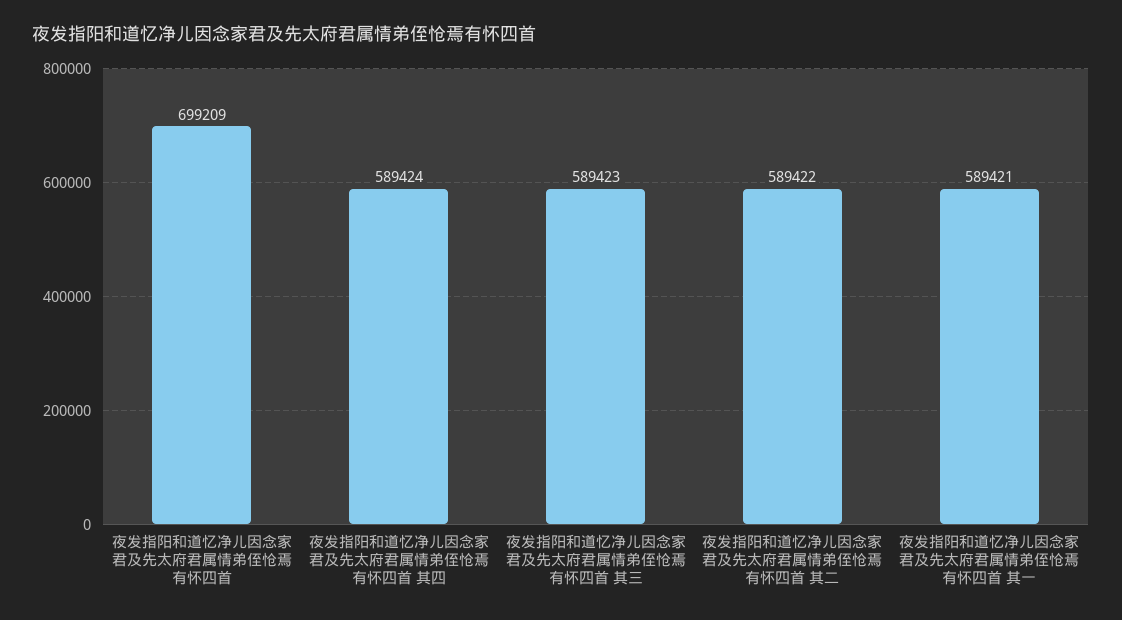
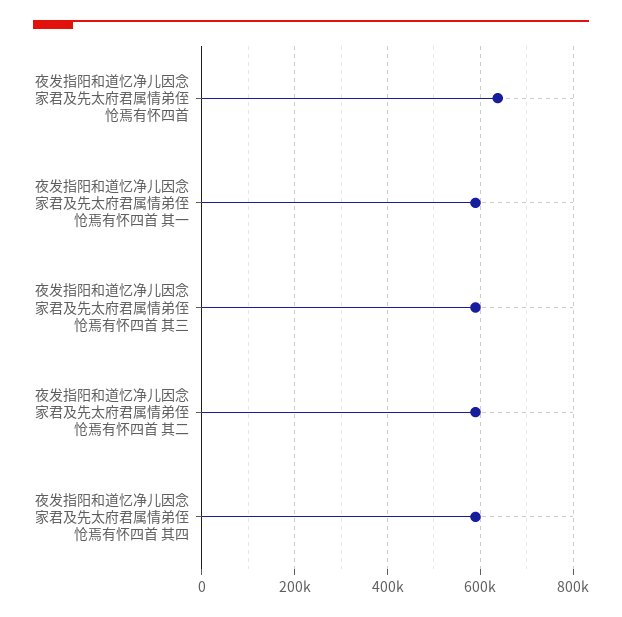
夜发指阳和道忆净儿因念家君及先太府君属情弟侄怆焉有怀四首: 699209 -> 640000

